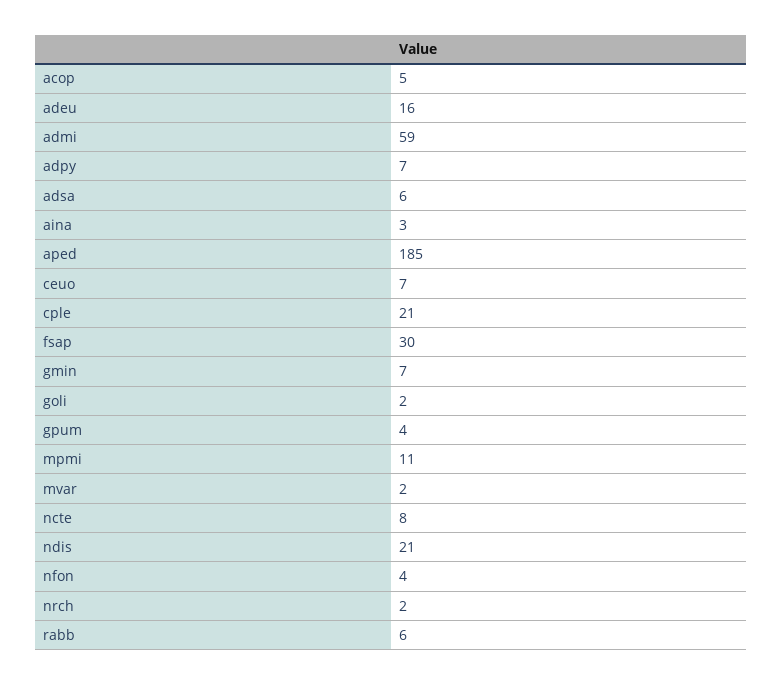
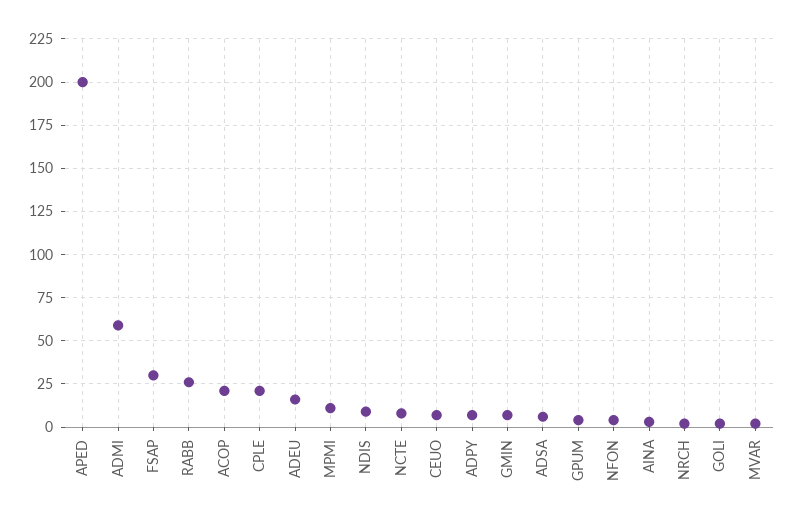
acop: 5 -> 20
aped: 185 -> 200
ndis: 21 -> 10
rabb: 6 -> 25

